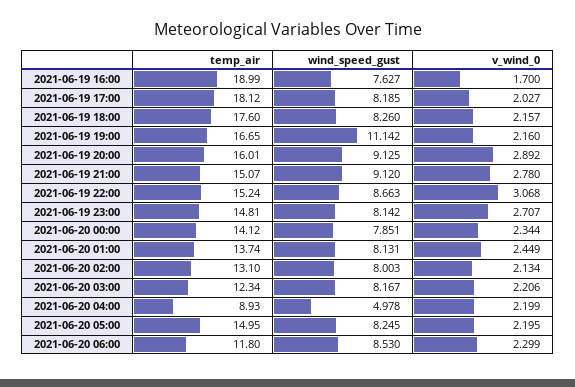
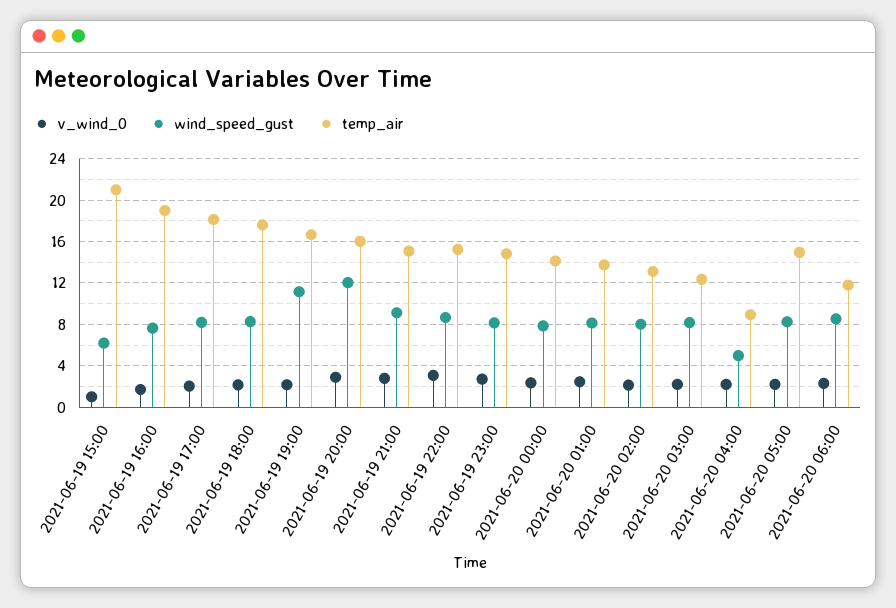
wind_speed_gust, 2021-06-19 20:00: 9.125 -> 12
v_wind_0, 2021-06-19 15:00: none -> 1
wind_speed_gust, 2021-06-19 15:00: none -> 6
temp_air, 2021-06-19 15:00: none -> 21

